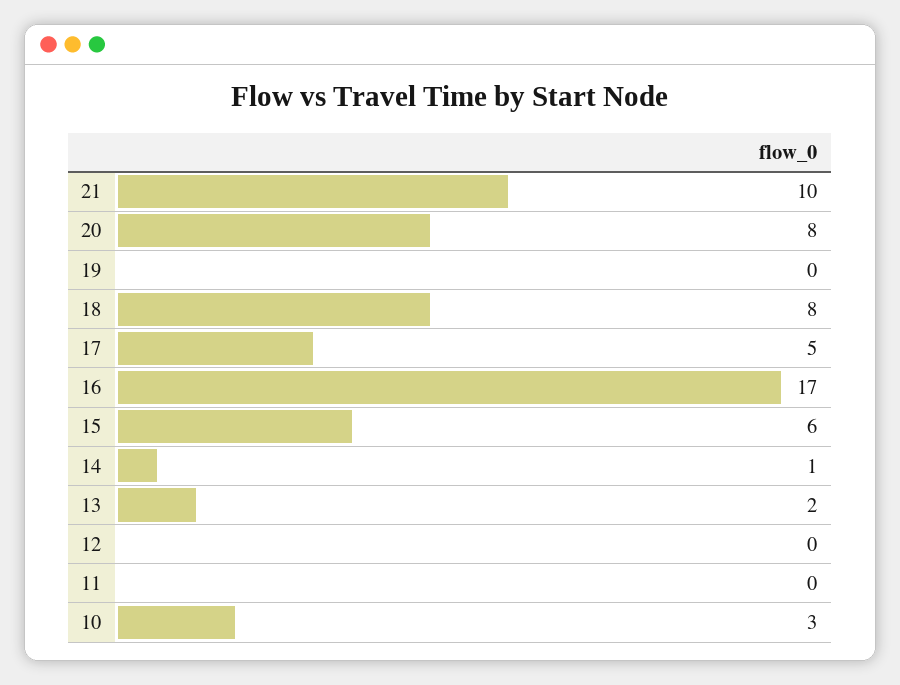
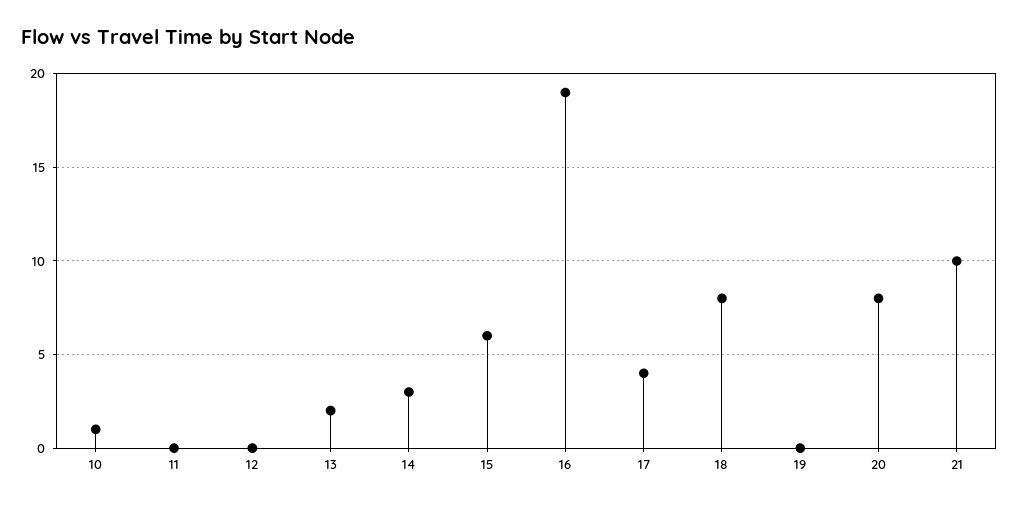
17: 5 -> 4
16: 17 -> 19
14: 1 -> 3
10: 3 -> 1

